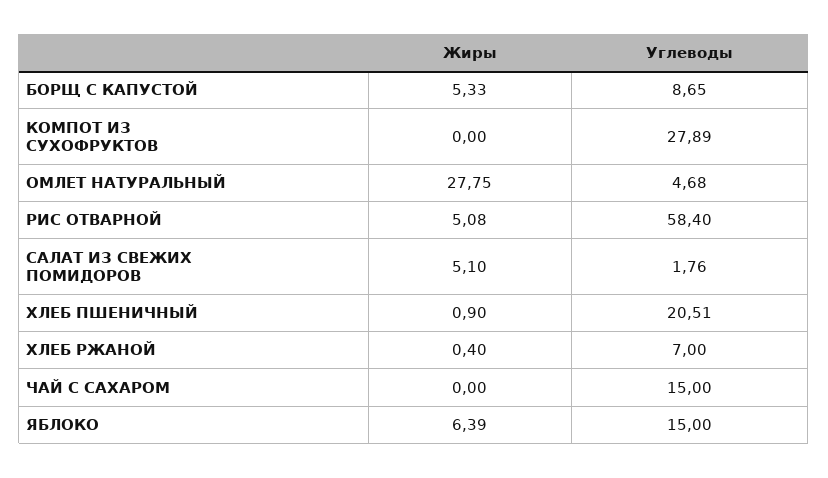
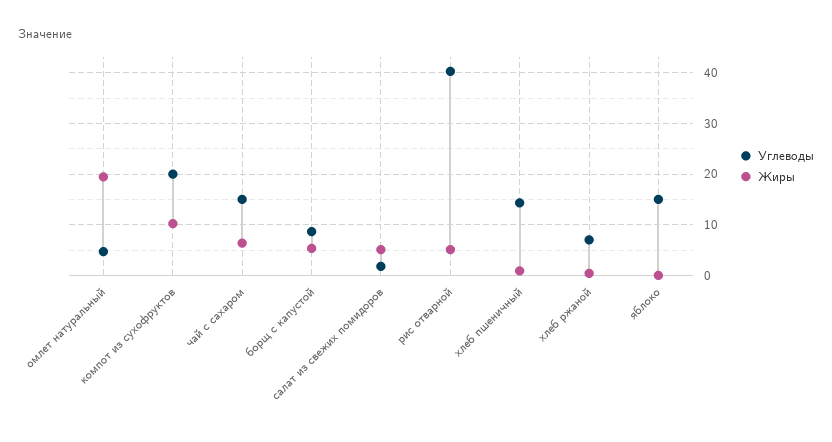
Жиры, КОМПОТ ИЗ СУХОФРУКТОВ: 0 -> 10
Углеводы, КОМПОТ ИЗ СУХОФРУКТОВ: 27.89 -> 20
Жиры, ОМЛЕТ НАТУРАЛЬНЫЙ: 27.75 -> 20
Углеводы, РИС ОТВАРНОЙ: 58.4 -> 40
Углеводы, ХЛЕБ ПШЕНИЧНЫЙ: 20.51 -> 14
Жиры, ЧАЙ С САХАРОМ: 0 -> 6
Жиры, ЯБЛОКО: 6.39 -> 0

